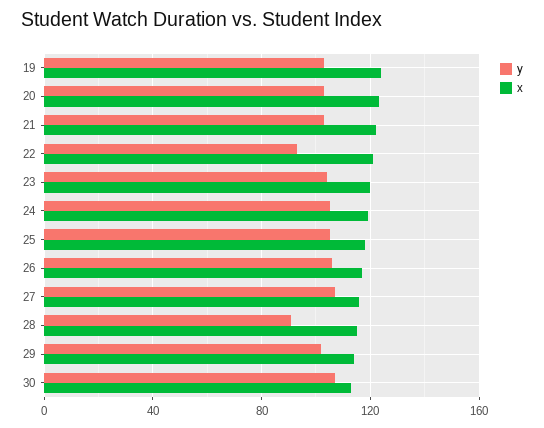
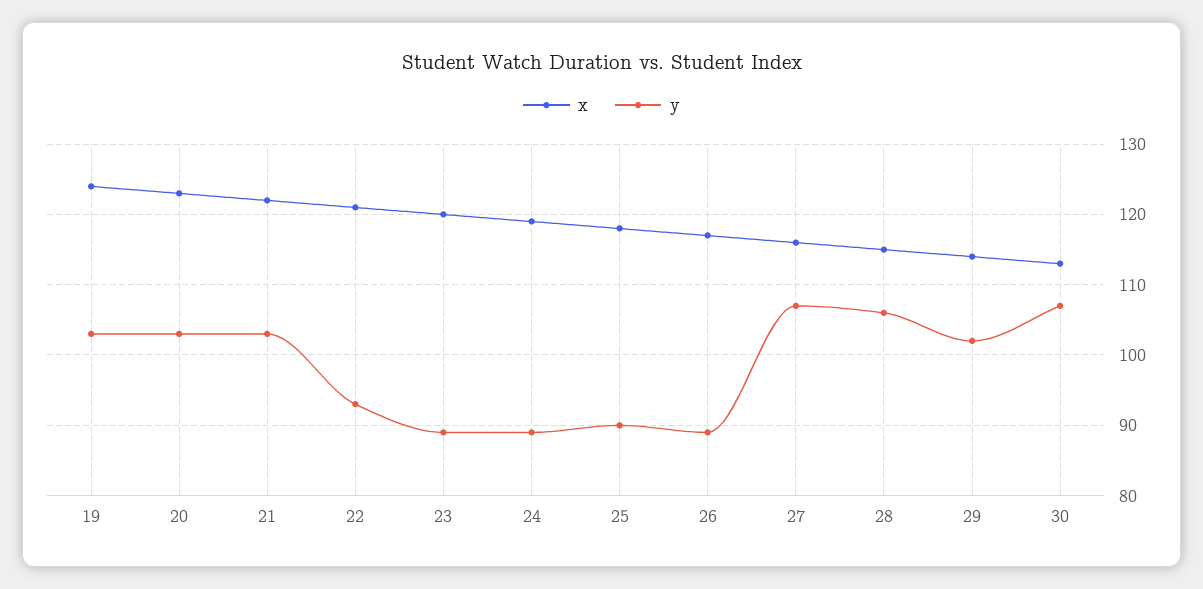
y, 23: 105 -> 89
y, 24: 105 -> 89
y, 25: 105 -> 90
y, 26: 105 -> 89
y, 28: 90 -> 106

